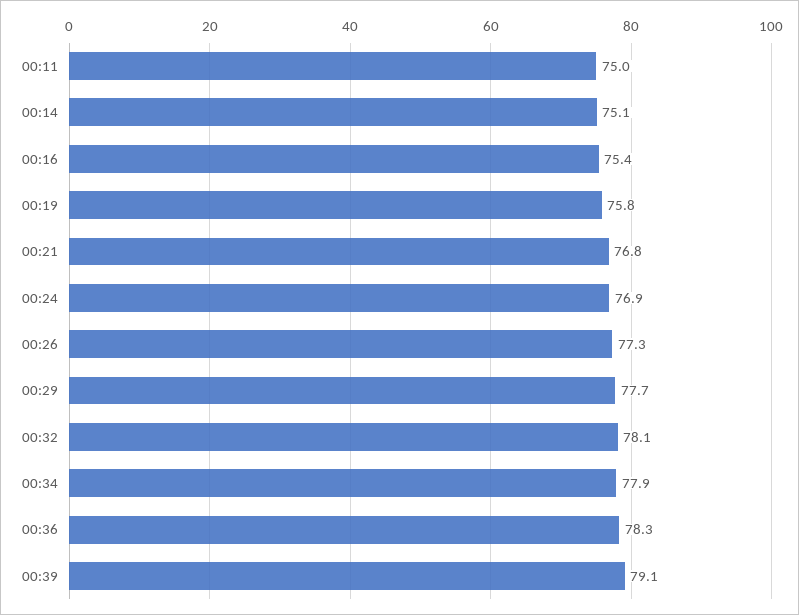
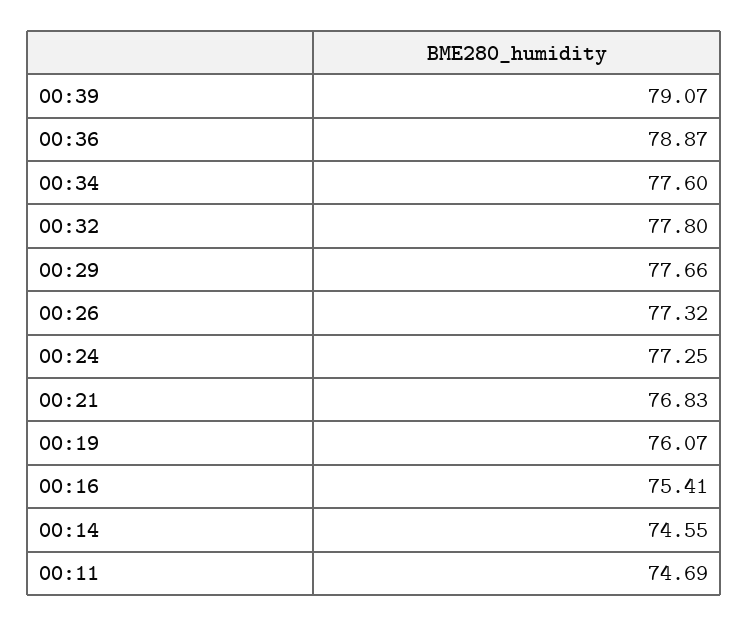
00:11: 75 -> 74.69
00:14: 75.1 -> 74.55
00:19: 75.8 -> 76.07
00:24: 76.9 -> 77.25
00:32: 78.1 -> 77.8
00:34: 77.9 -> 77.6
00:36: 78.3 -> 78.87

